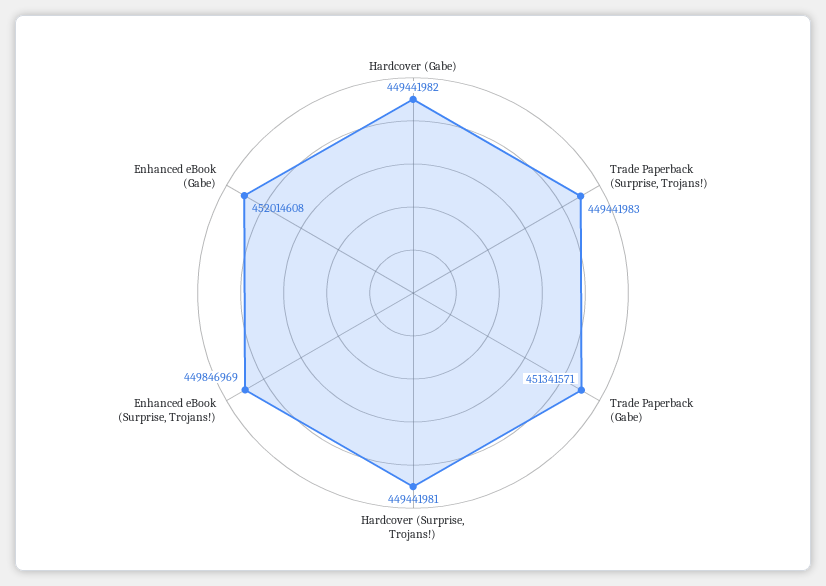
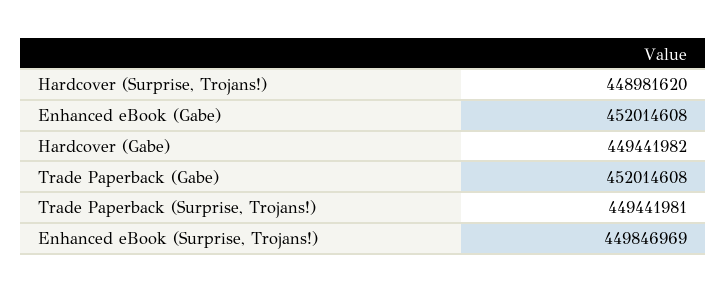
Trade Paperback (Surprise, Trojans!): 449441983 -> 449441981
Trade Paperback (Gabe): 451341571 -> 452014608
Hardcover (Surprise, Trojans!): 449441981 -> 448981620

